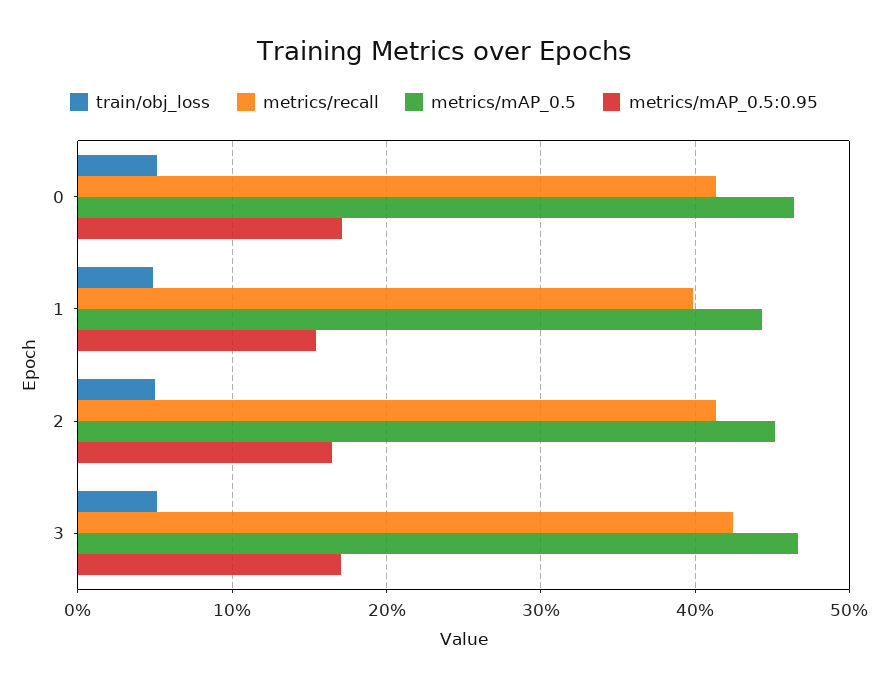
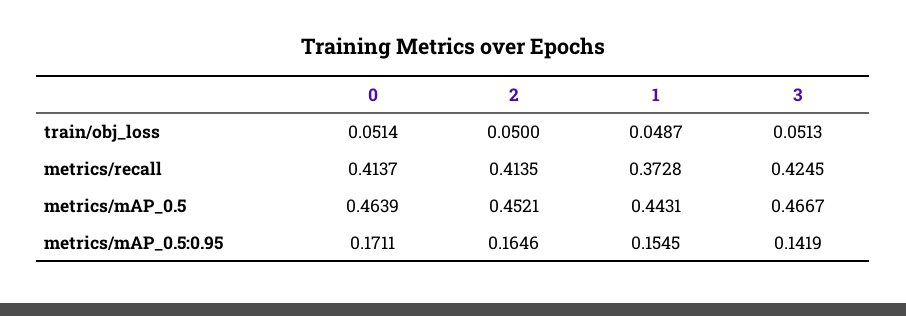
metrics/recall, 1: 0.4 -> 0.3728
metrics/mAP_0.5:0.95, 3: 0.17 -> 0.1419

